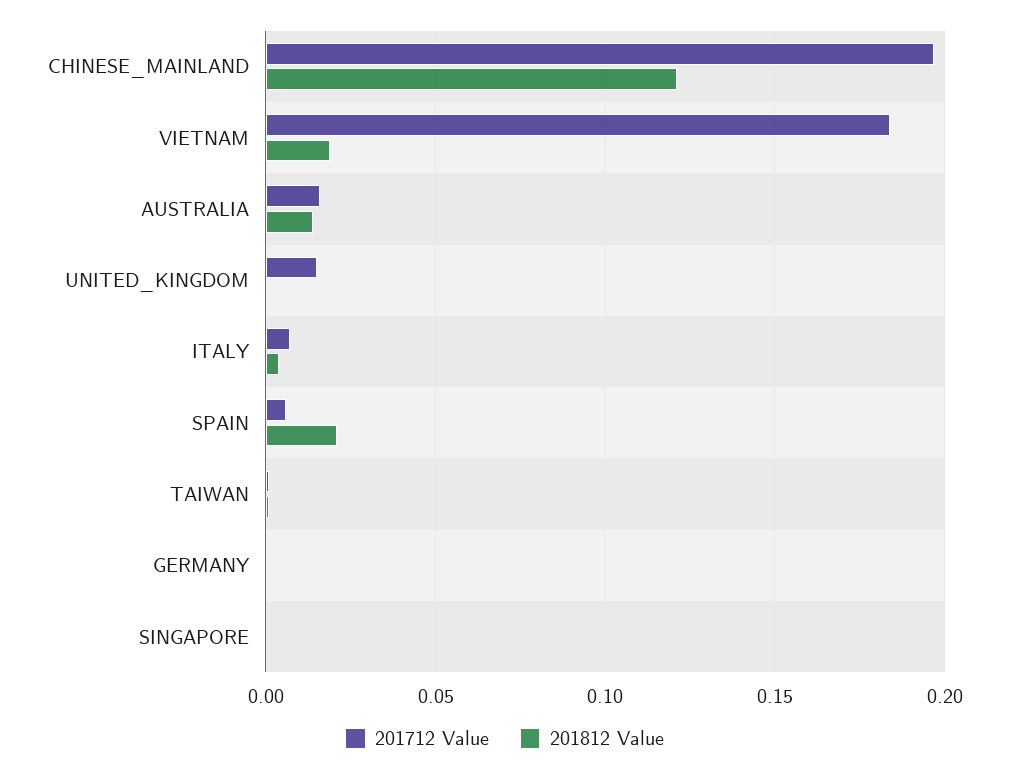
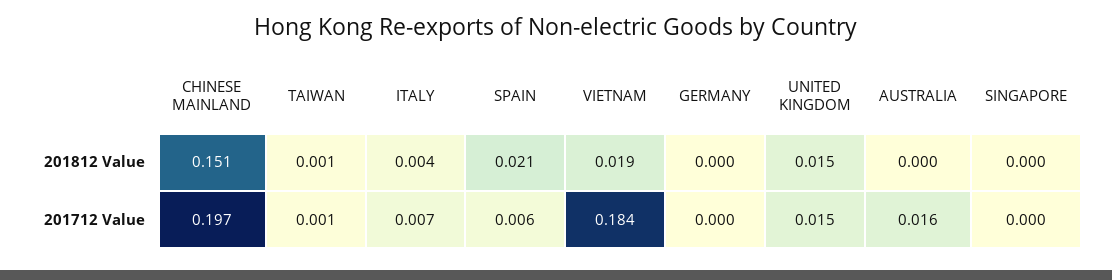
201812 Value, CHINESE_MAINLAND: 0.12 -> 0.151
201812 Value, AUSTRALIA: 0.015 -> 0
201812 Value, UNITED_KINGDOM: 0 -> 0.015

